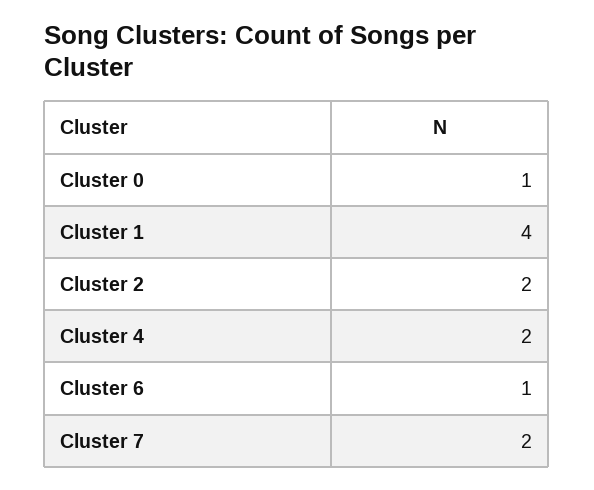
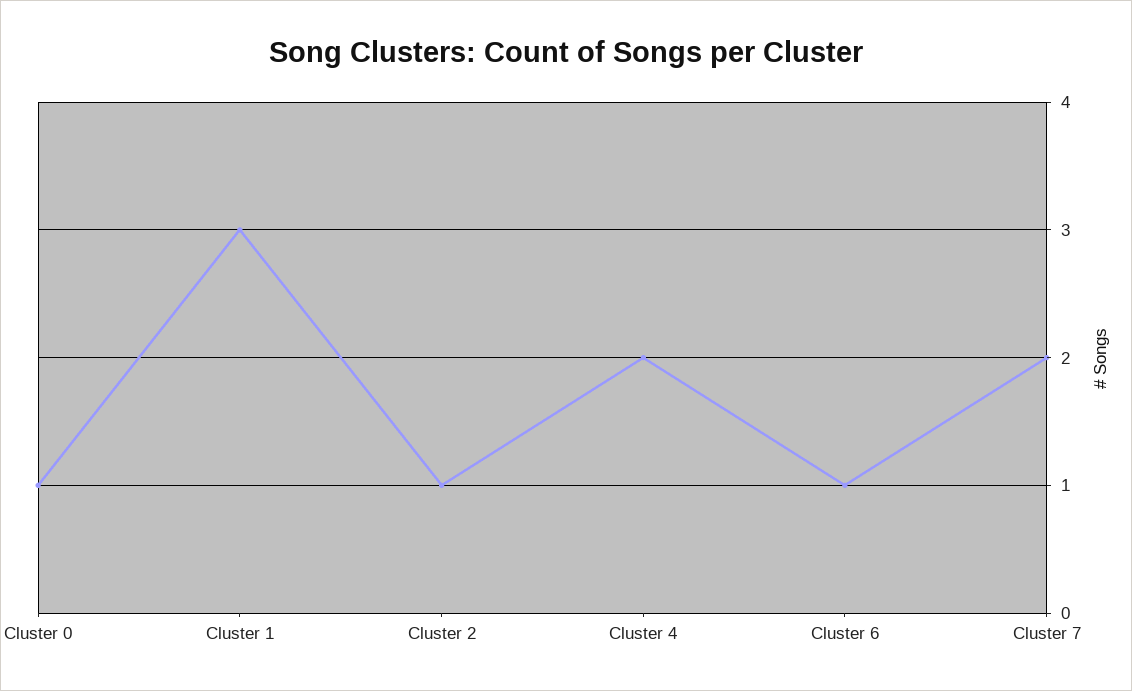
Cluster 1: 4 -> 3
Cluster 2: 2 -> 1

